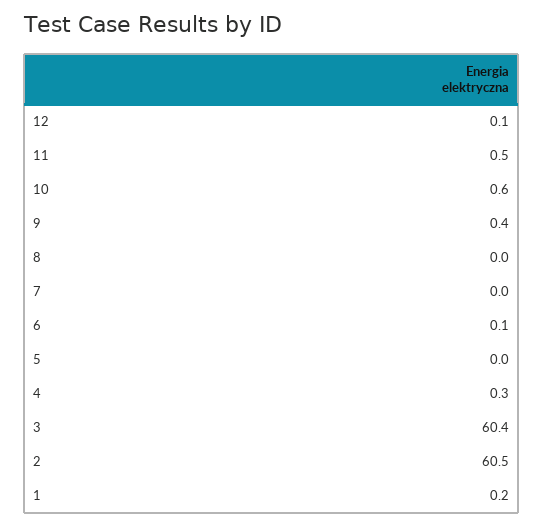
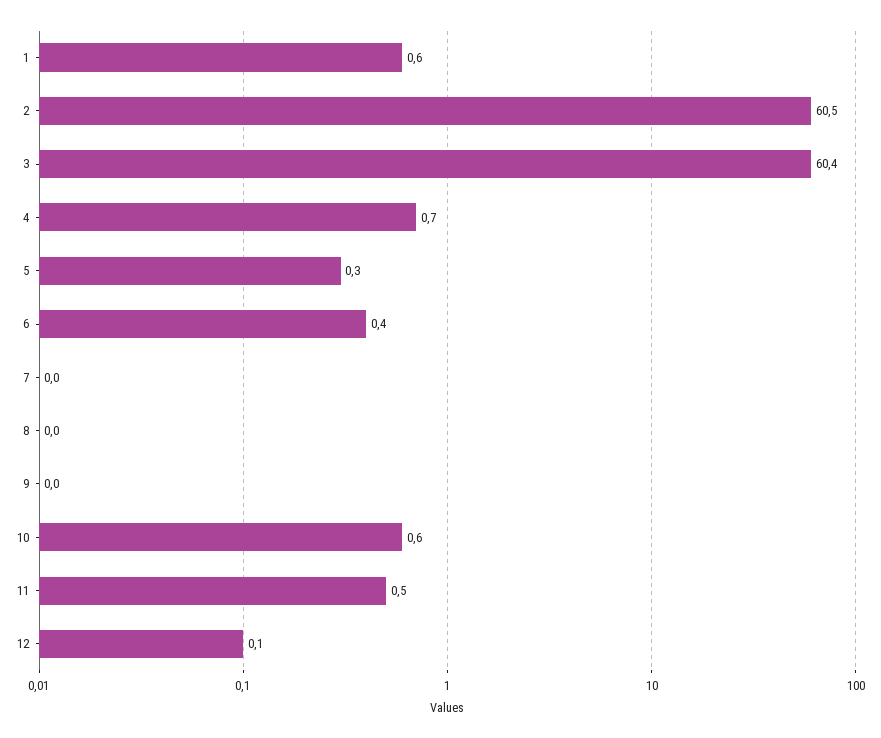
9: 0.4 -> 0
6: 0.1 -> 0.4
5: 0 -> 0.3
4: 0.3 -> 0.7
1: 0.2 -> 0.6

